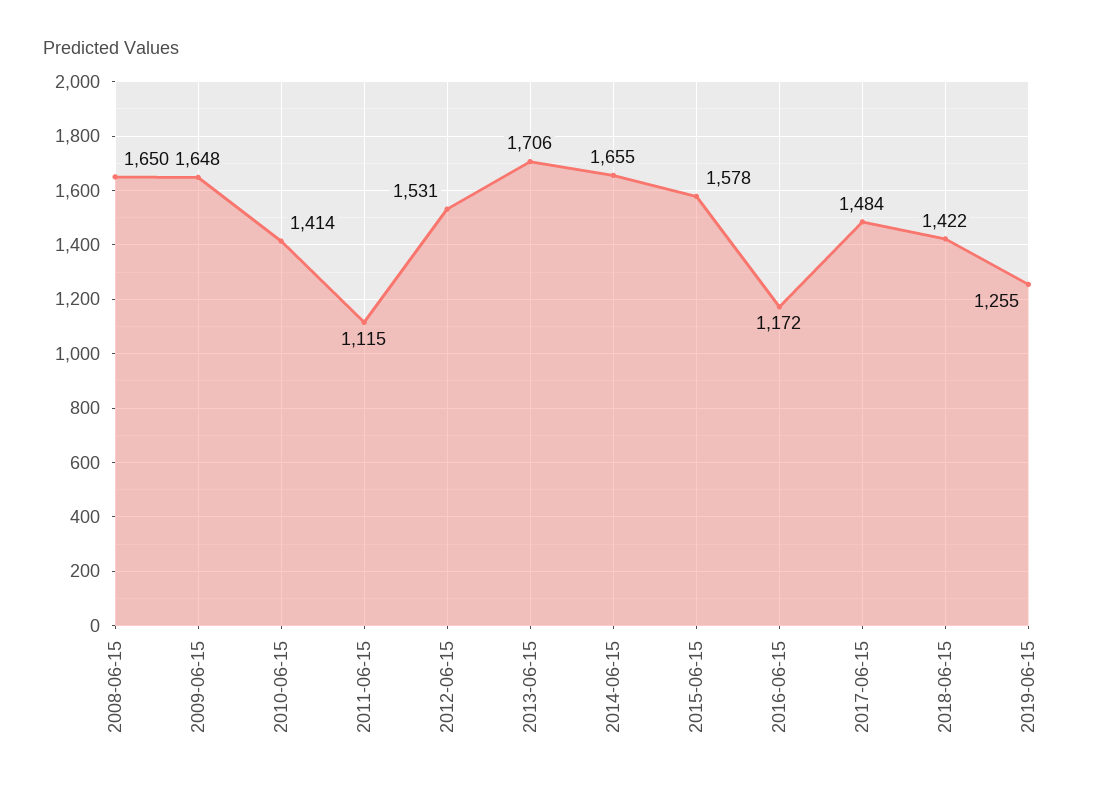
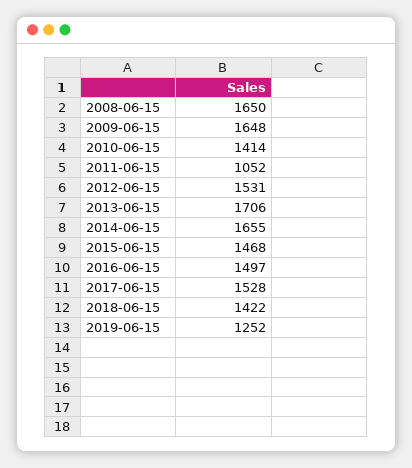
2011-06-15: 1115 -> 1052
2015-06-15: 1578 -> 1468
2016-06-15: 1172 -> 1497
2017-06-15: 1484 -> 1528
2019-06-15: 1255 -> 1252

